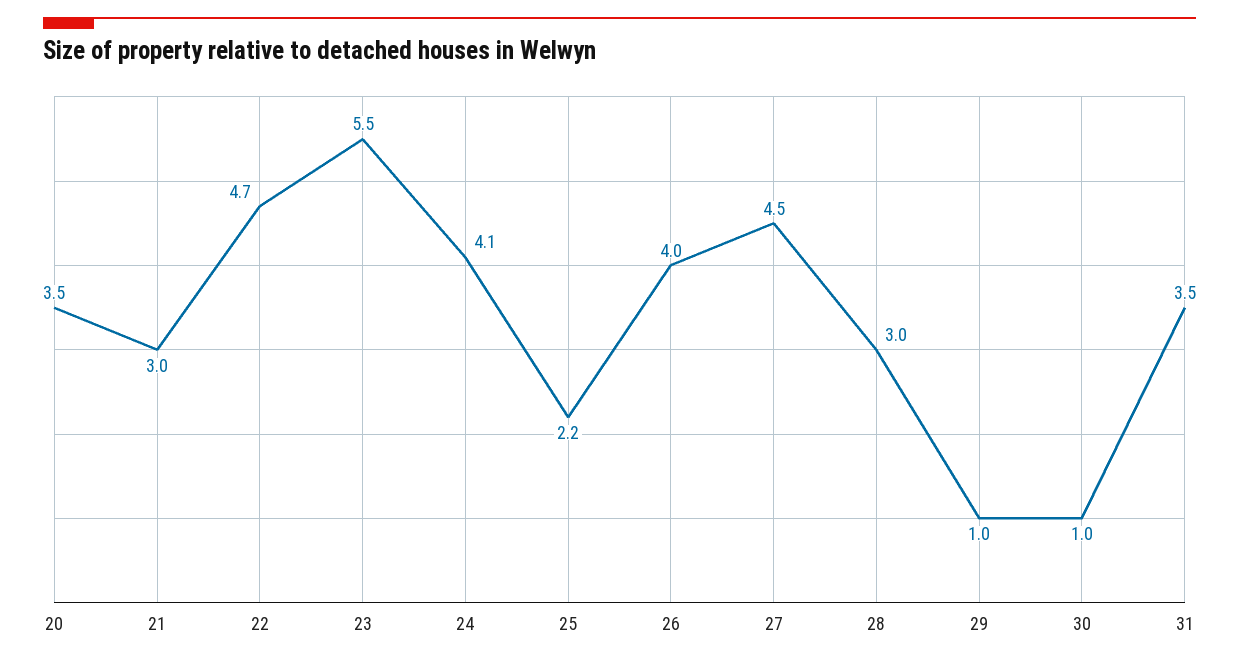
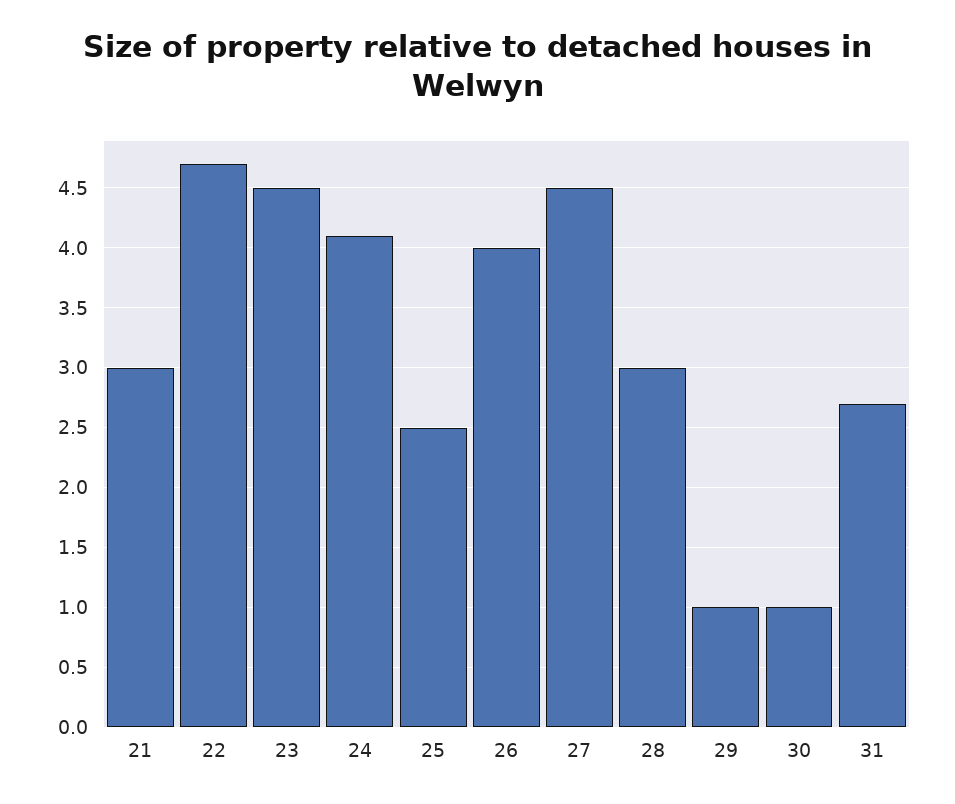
20: 3.5 -> none
23: 5.5 -> 4.5
25: 2.2 -> 2.5
31: 3.5 -> 2.7

